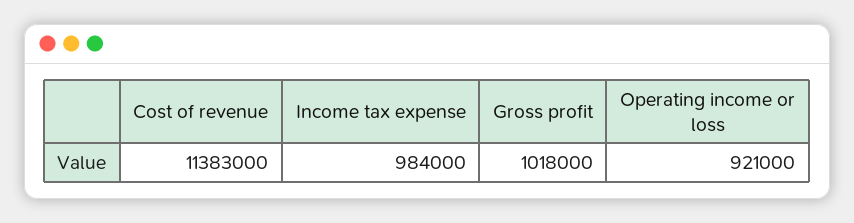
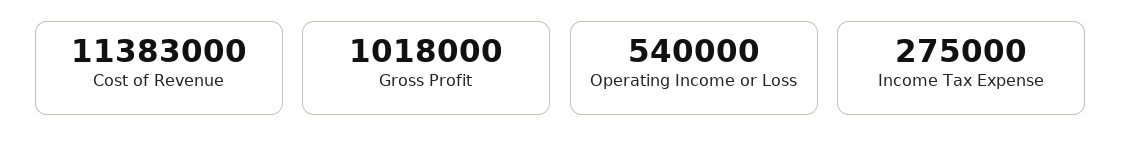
Income tax expense: 984000 -> 275000
Operating income or loss: 921000 -> 540000

